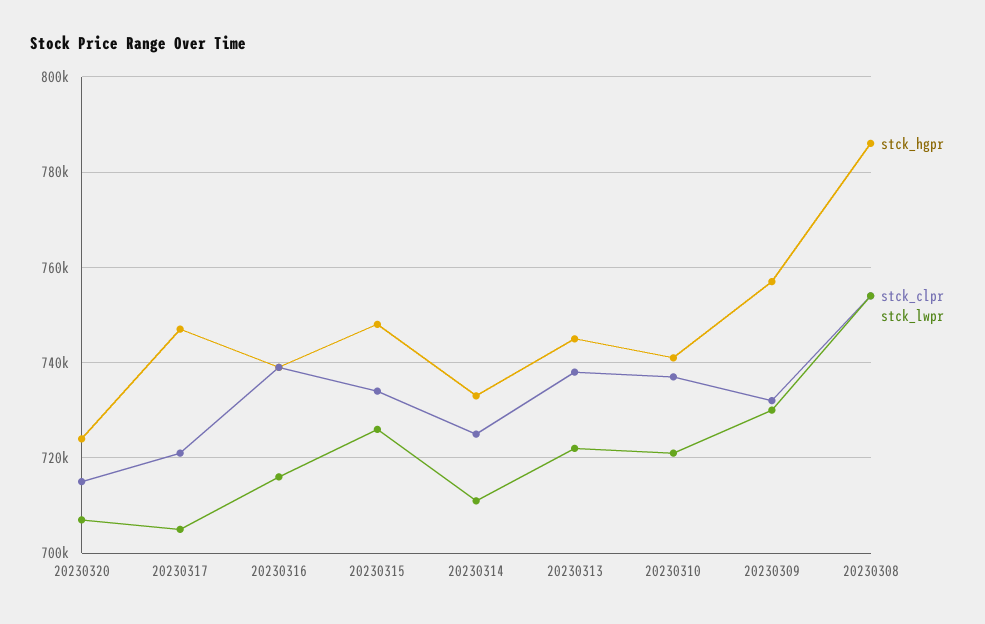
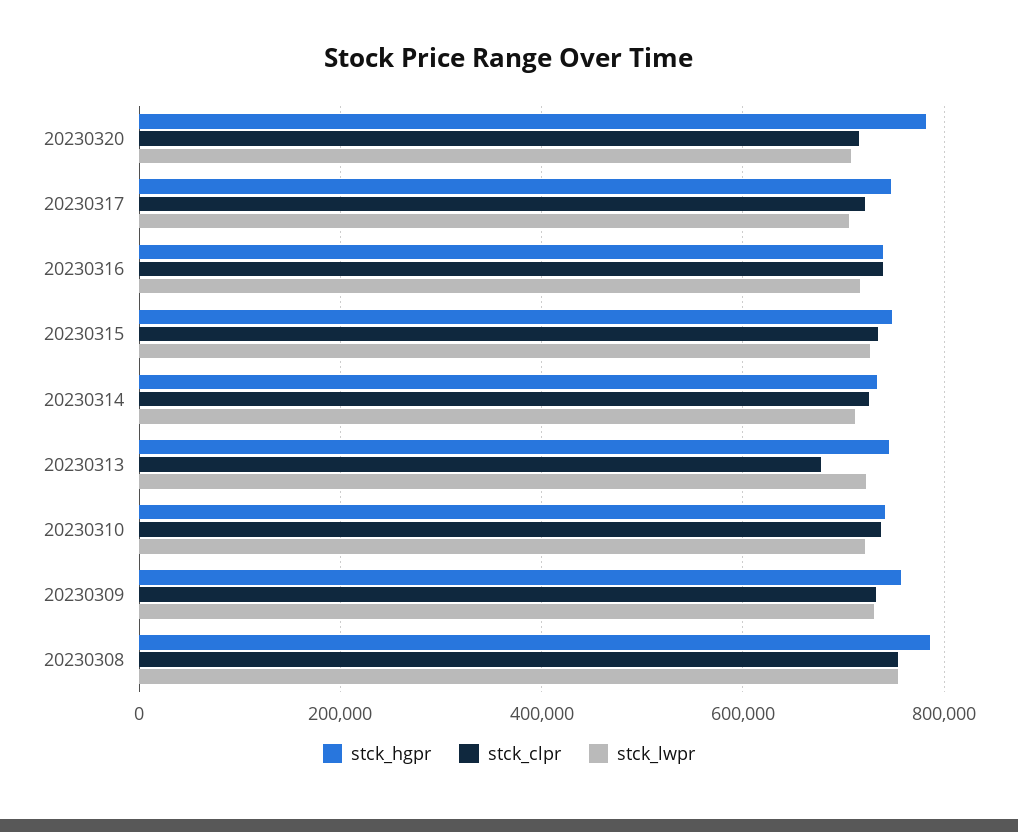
stck_hgpr, 20230320: 724000 -> 780000
stck_clpr, 20230313: 738000 -> 680000

